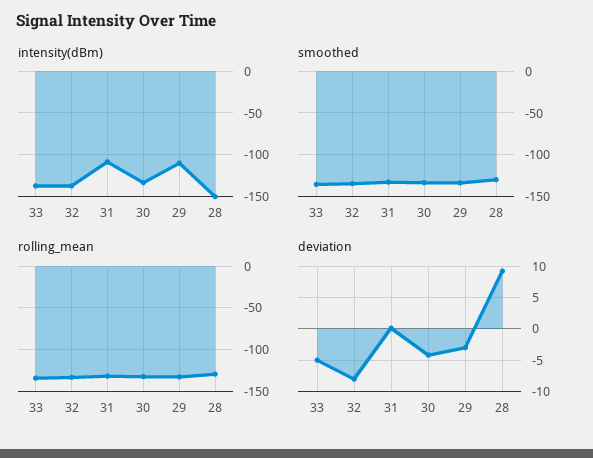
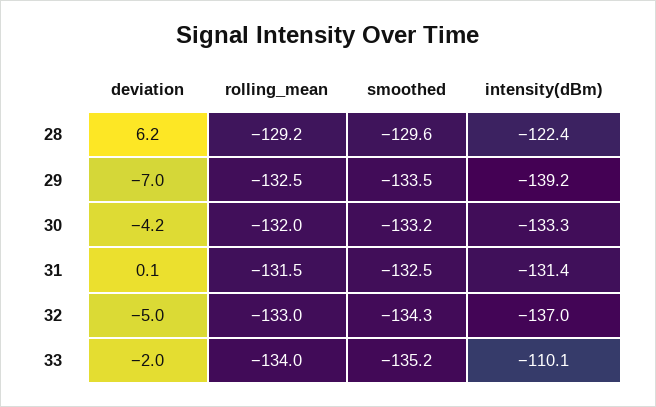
intensity(dBm), 33: -140 -> -110.1
intensity(dBm), 31: -110 -> -131.4
intensity(dBm), 29: -110 -> -139.2
intensity(dBm), 28: -150 -> -122.4
deviation, 33: -5 -> -2
deviation, 32: -8 -> -5
deviation, 29: -3 -> -7
deviation, 28: 9 -> 6.2

